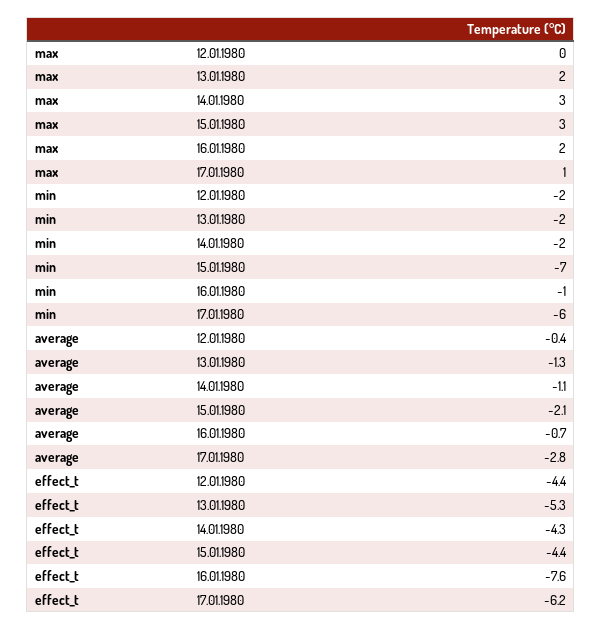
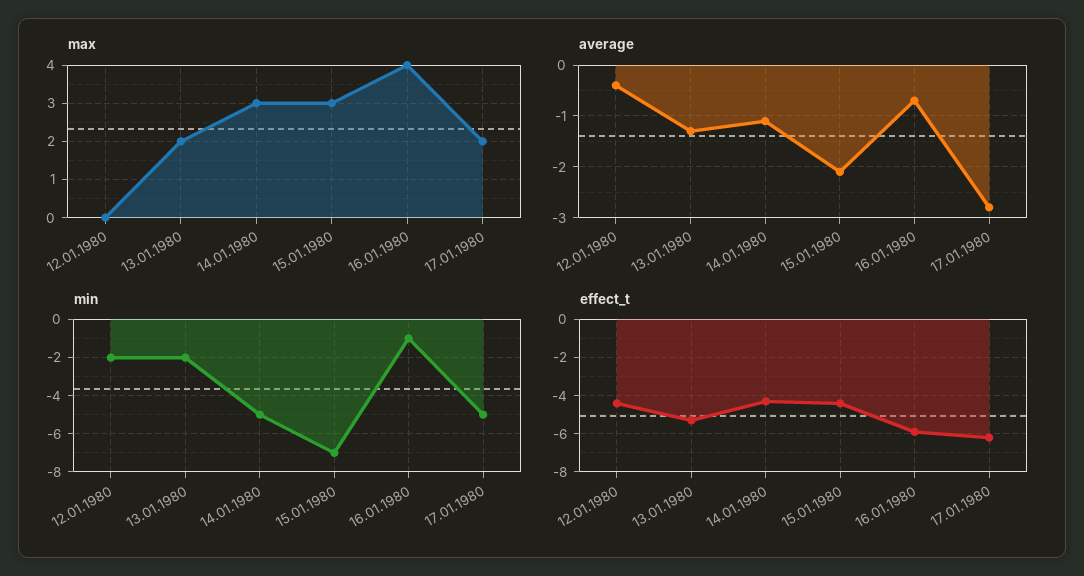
max, 16.01.1980: 2 -> 4
max, 17.01.1980: 1 -> 2
min, 14.01.1980: -2 -> -5
min, 17.01.1980: -6 -> -5
effect_t, 16.01.1980: -7.6 -> -6

